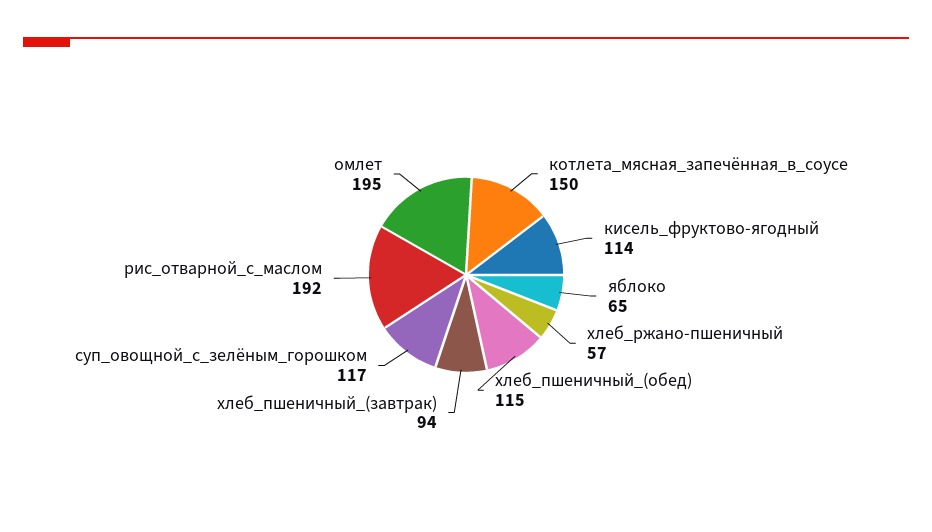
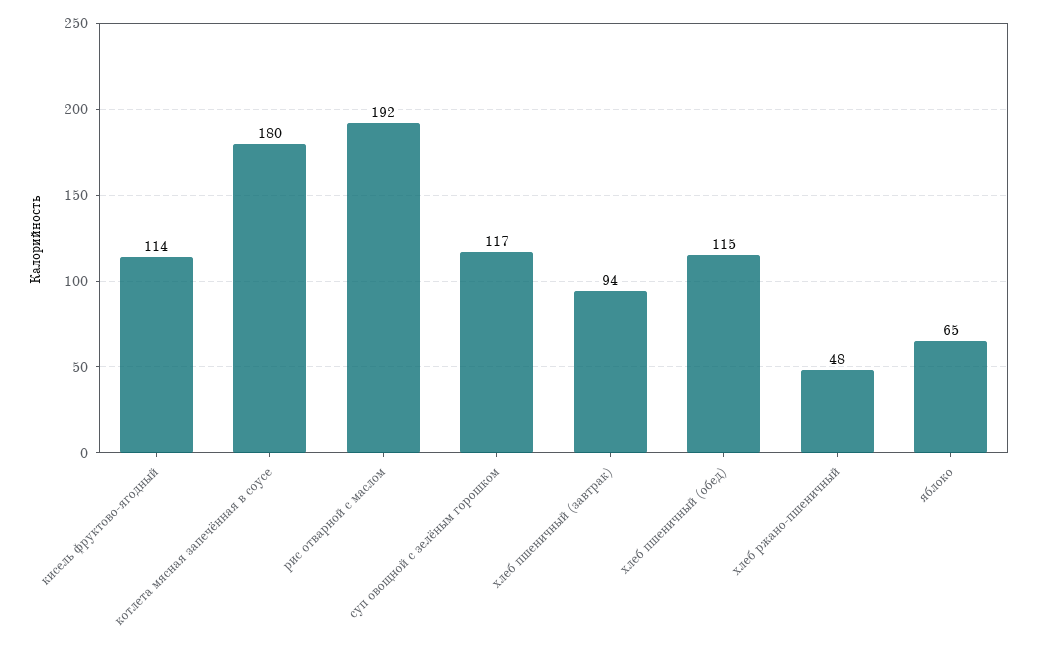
котлета_мясная_запечённая_в_соусе: 150 -> 180
хлеб_ржано-пшеничный: 57 -> 48
омлет: 195 -> none

